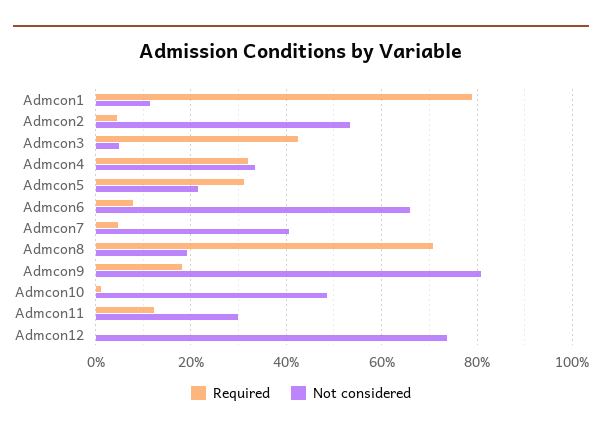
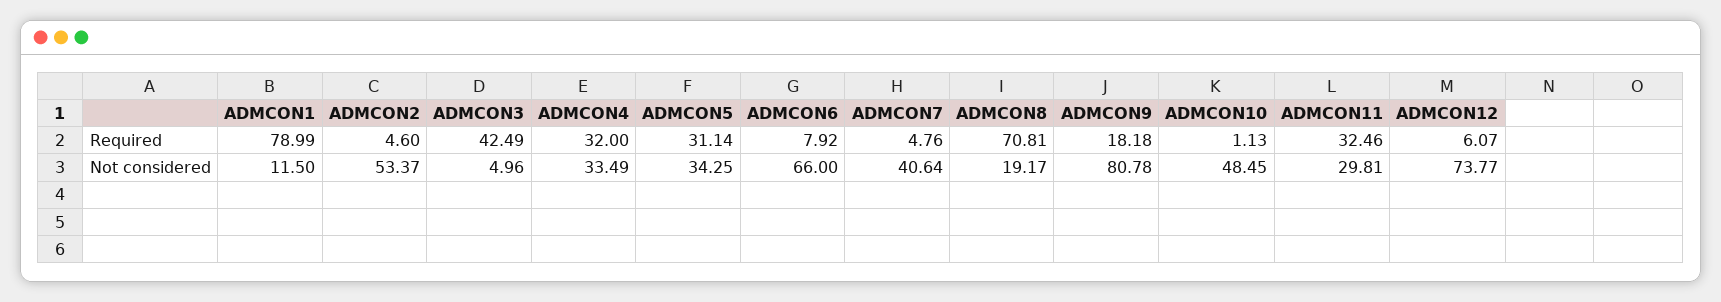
Not considered, Admcon5: 22 -> 34.25
Required, Admcon11: 12 -> 32.46
Required, Admcon12: 0 -> 6.07

